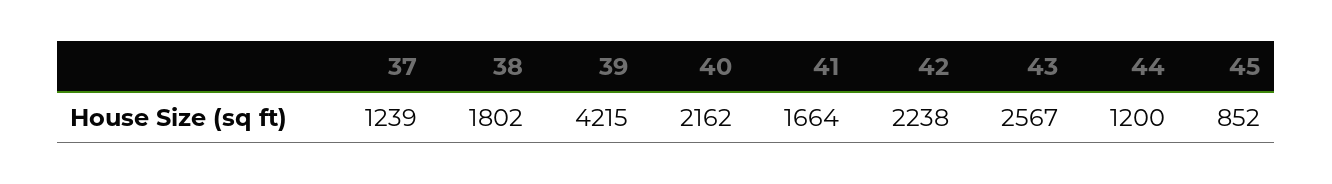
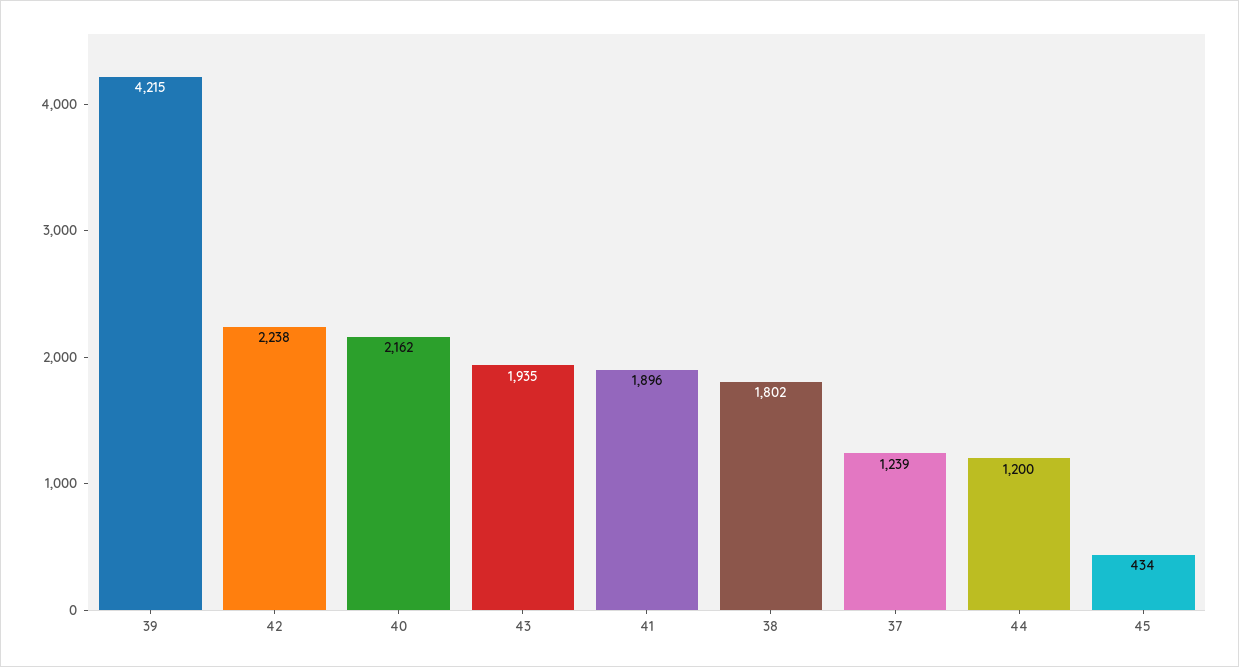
41: 1664 -> 1896
43: 2567 -> 1935
45: 852 -> 434

